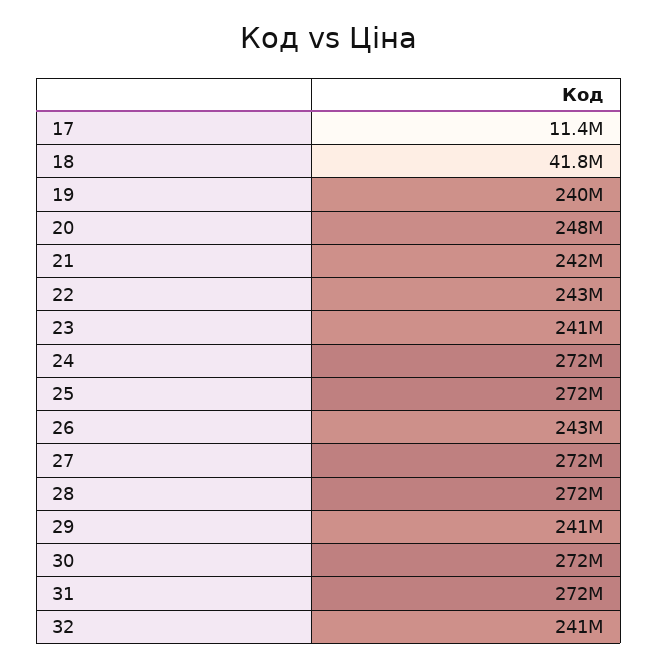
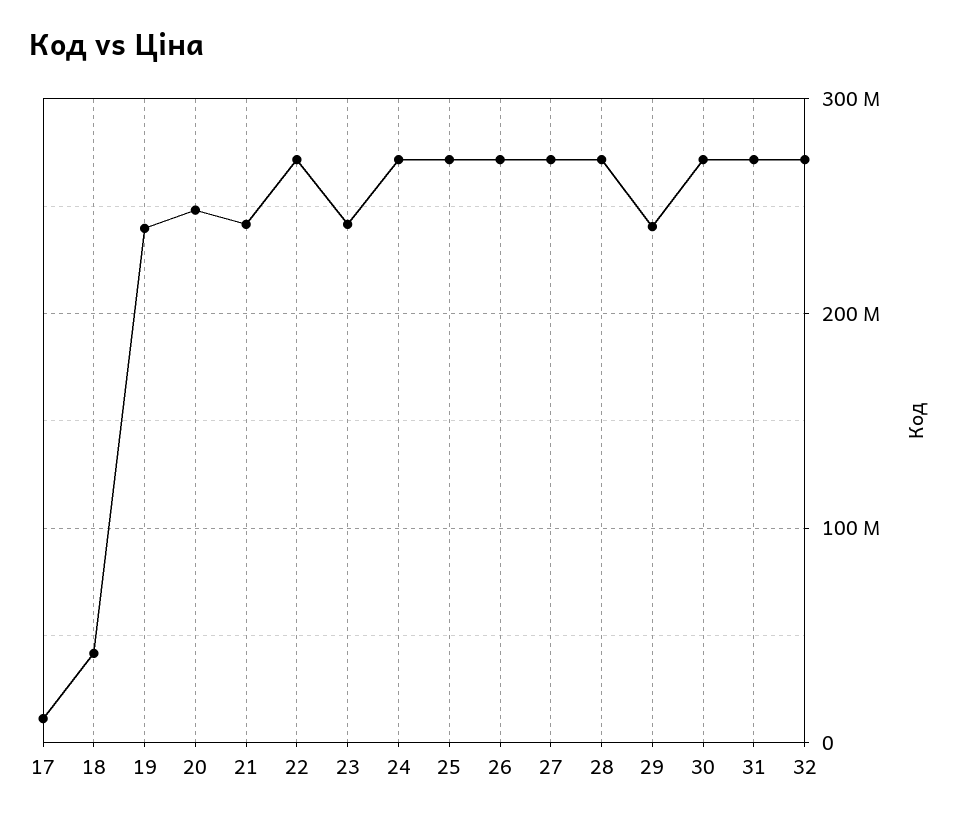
22: 243000000 -> 270000000
26: 243000000 -> 270000000
32: 241000000 -> 270000000

